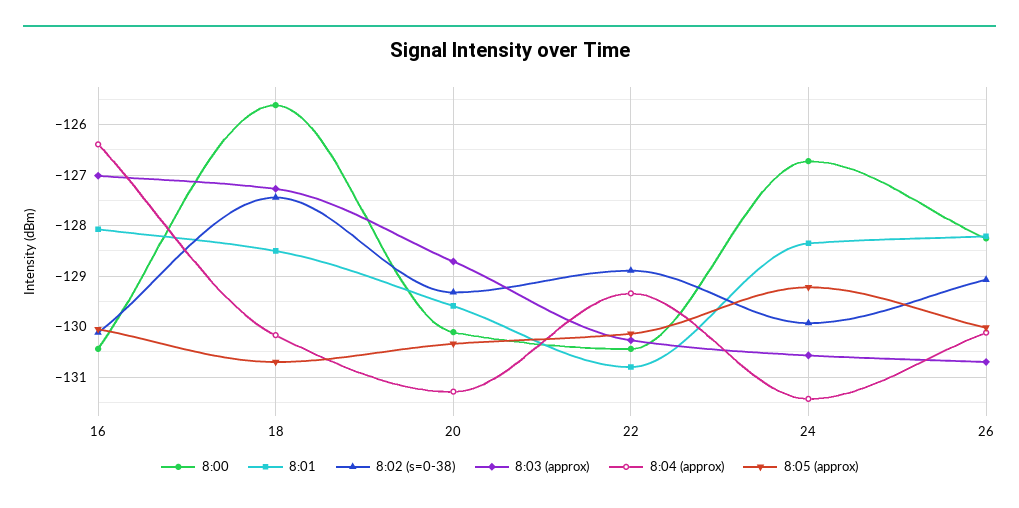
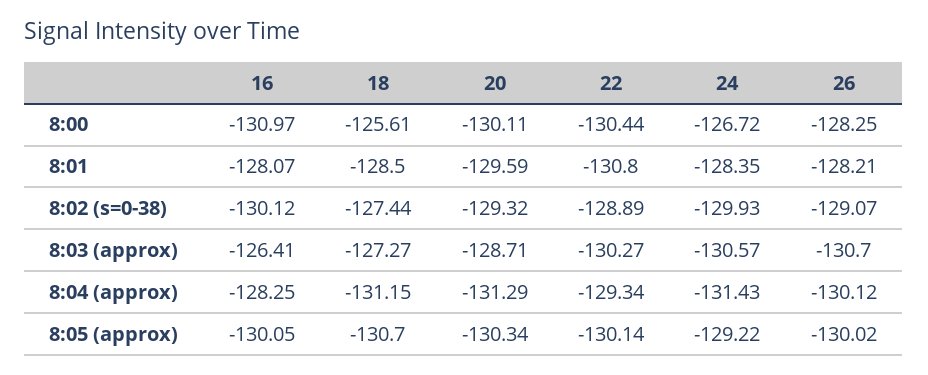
8:00, 16: -130.4 -> -130.97
8:03 (approx), 16: -127 -> -126.41
8:04 (approx), 16: -126.4 -> -128.25
8:04 (approx), 18: -130.2 -> -131.15

